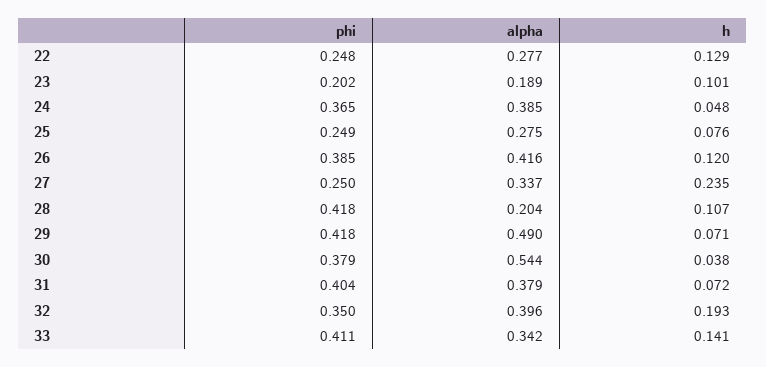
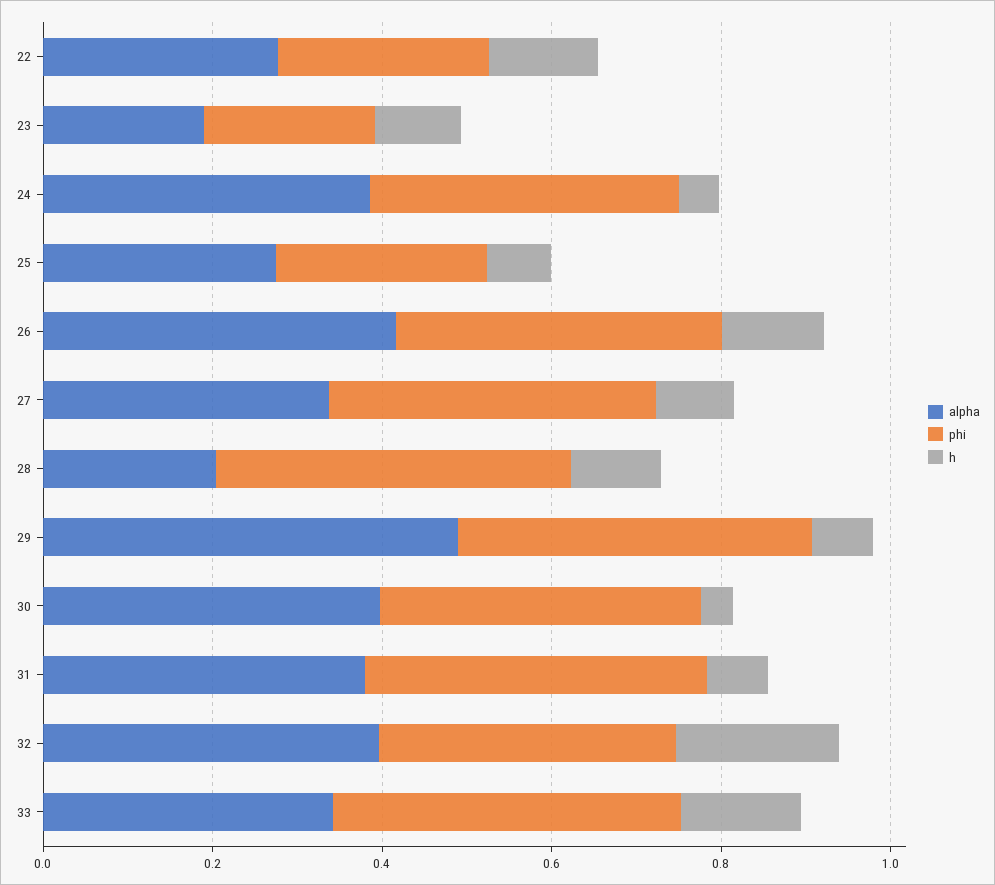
phi, 27: 0.25 -> 0.4
h, 27: 0.235 -> 0.1
alpha, 30: 0.544 -> 0.4

